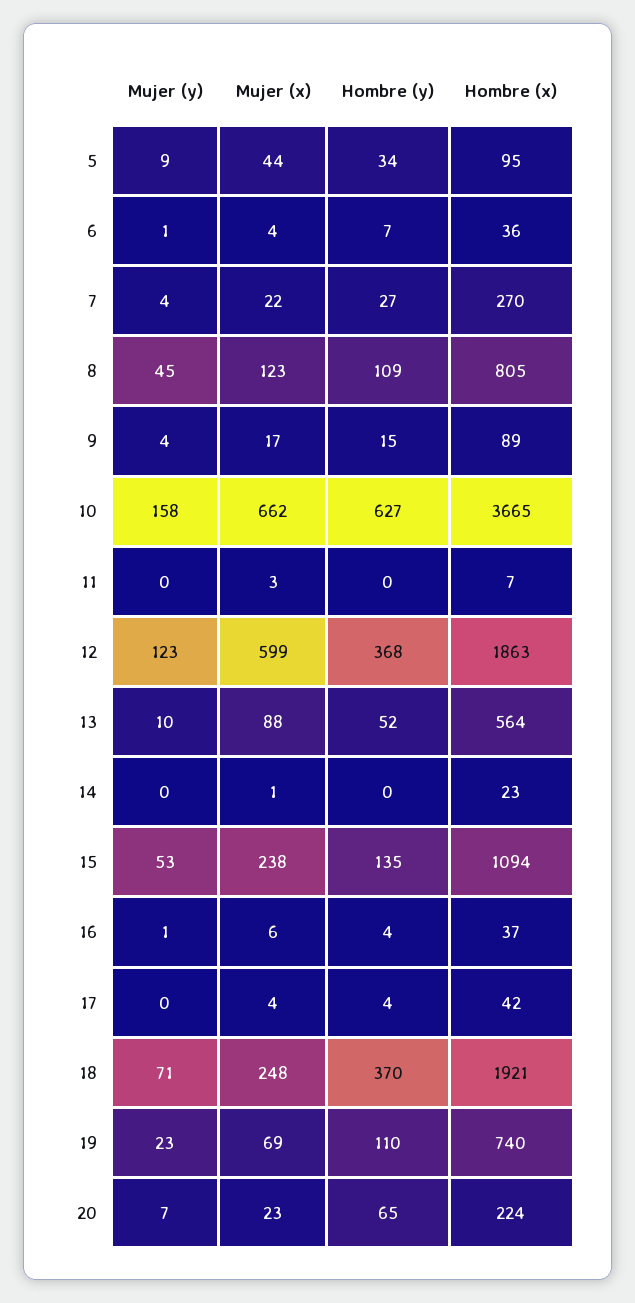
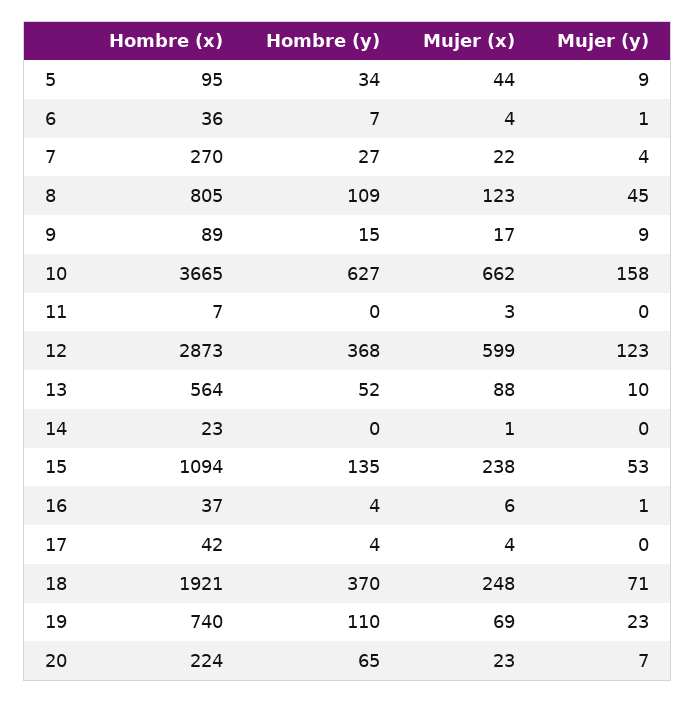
Mujer (y), 9: 4 -> 9
Hombre (x), 12: 1863 -> 2873

